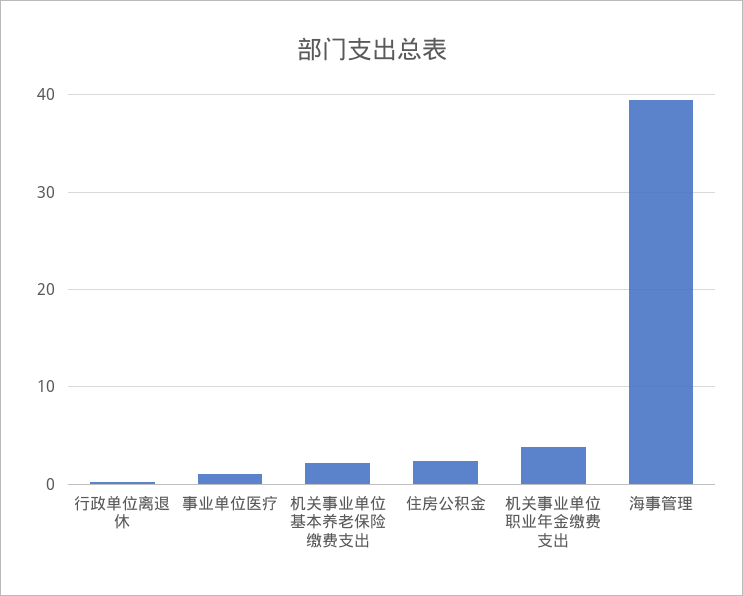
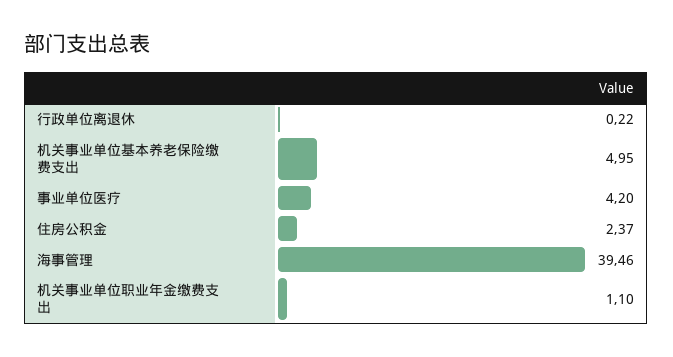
事业单位医疗: 1 -> 4.2
机关事业单位基本养老保险缴费支出: 2 -> 4.95
机关事业单位职业年金缴费支出: 4 -> 1.1

